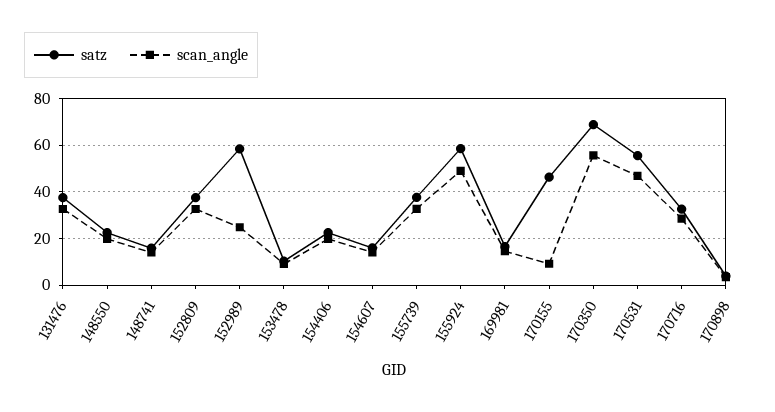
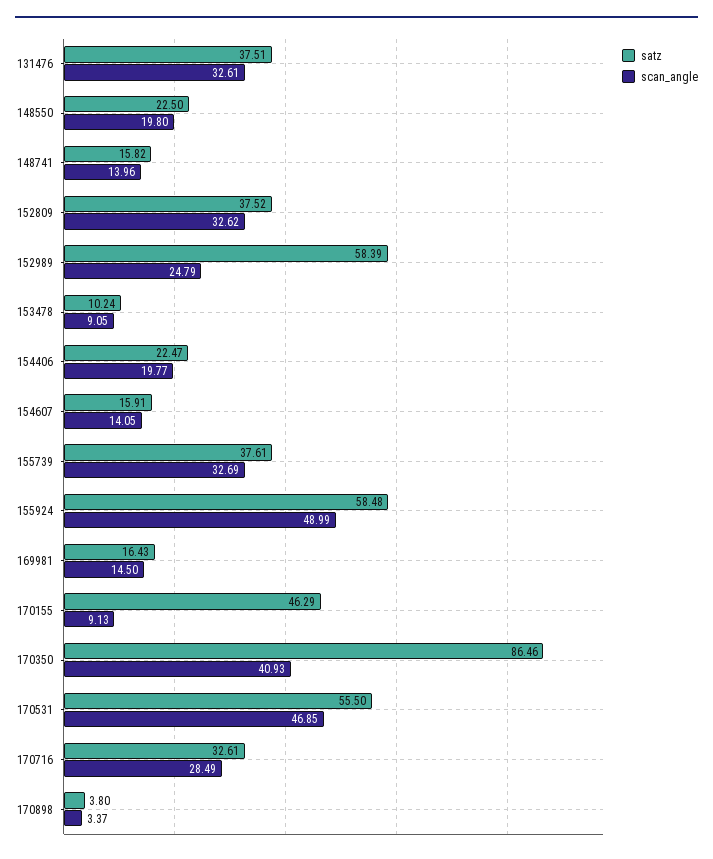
satz, 170350: 70 -> 86.46
scan_angle, 170350: 55 -> 40.93

